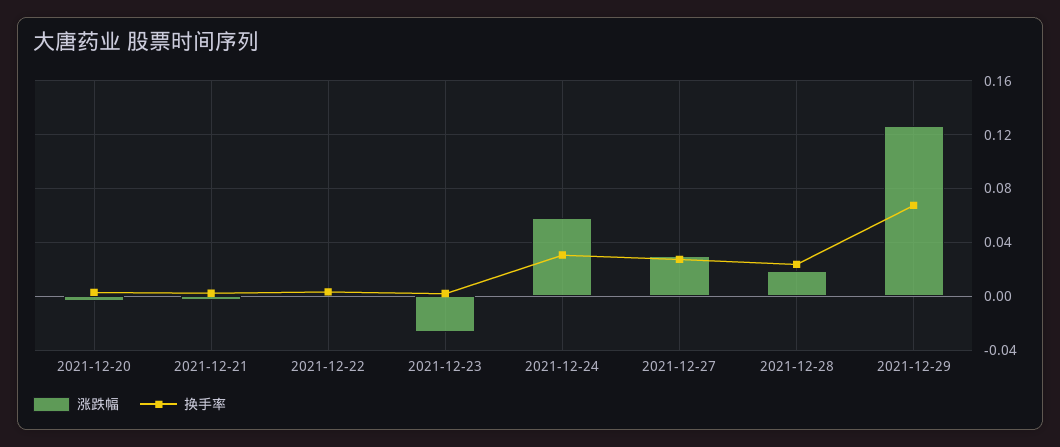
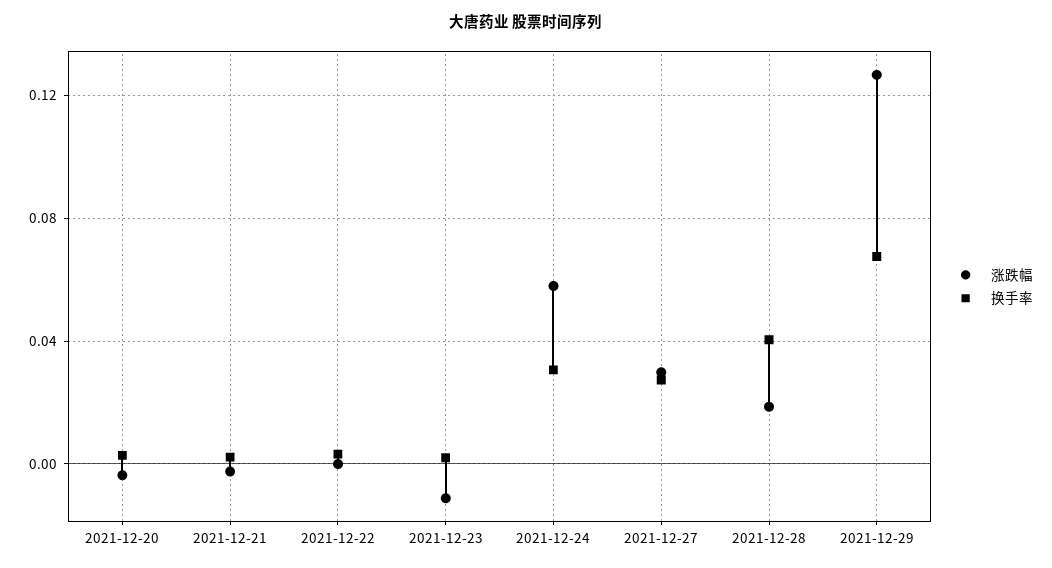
涨跌幅, 2021-12-23: -0.025 -> -0.01
换手率, 2021-12-28: 0.025 -> 0.04

